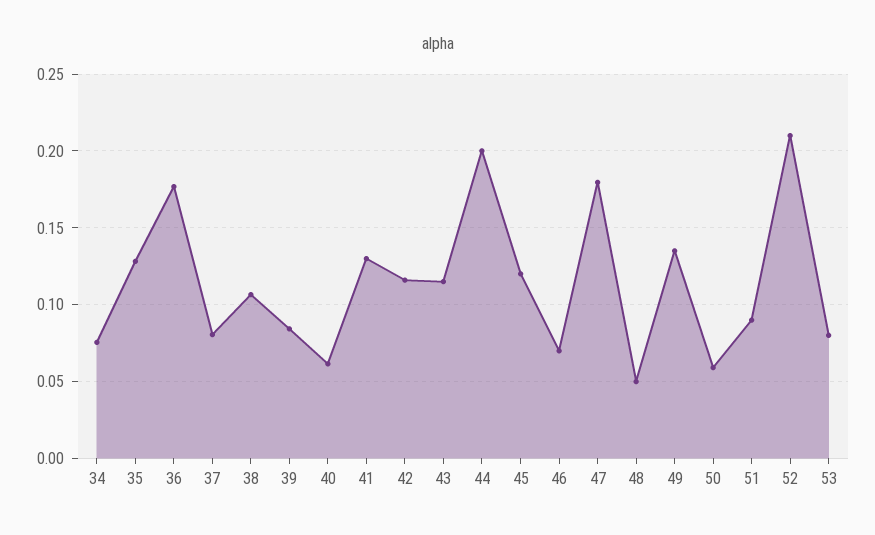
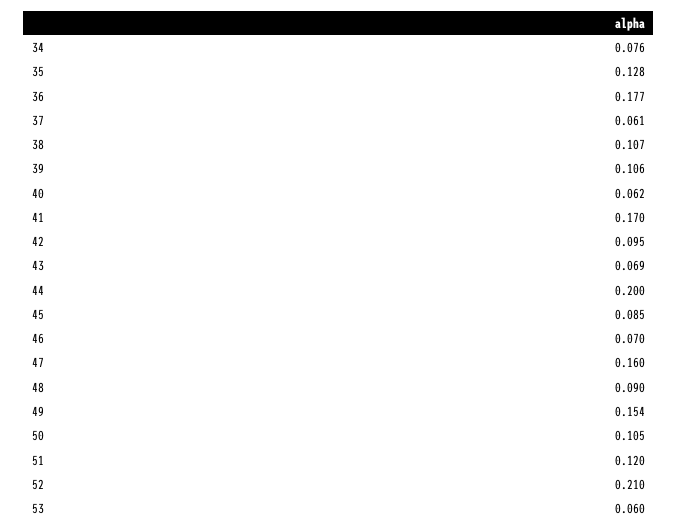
37: 0.08 -> 0.061
39: 0.085 -> 0.106
41: 0.13 -> 0.17
42: 0.115 -> 0.095
43: 0.115 -> 0.069
45: 0.12 -> 0.085
47: 0.18 -> 0.16
48: 0.05 -> 0.09
49: 0.135 -> 0.154
50: 0.06 -> 0.105
51: 0.09 -> 0.12
53: 0.08 -> 0.06

